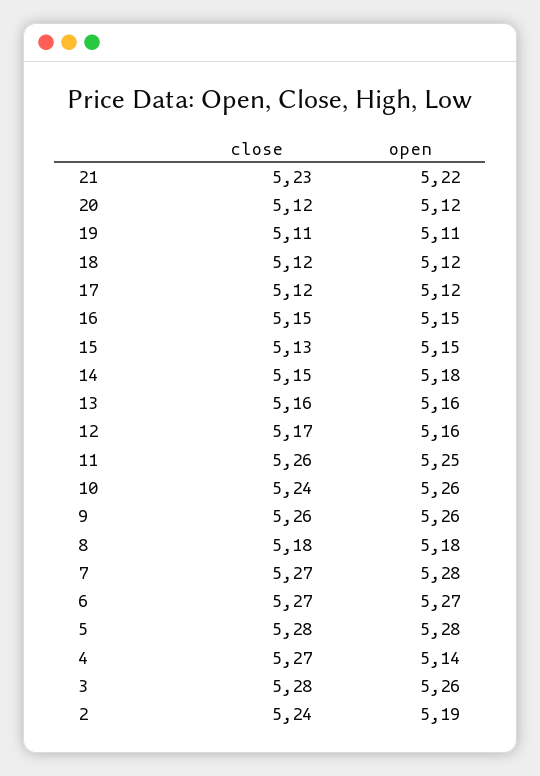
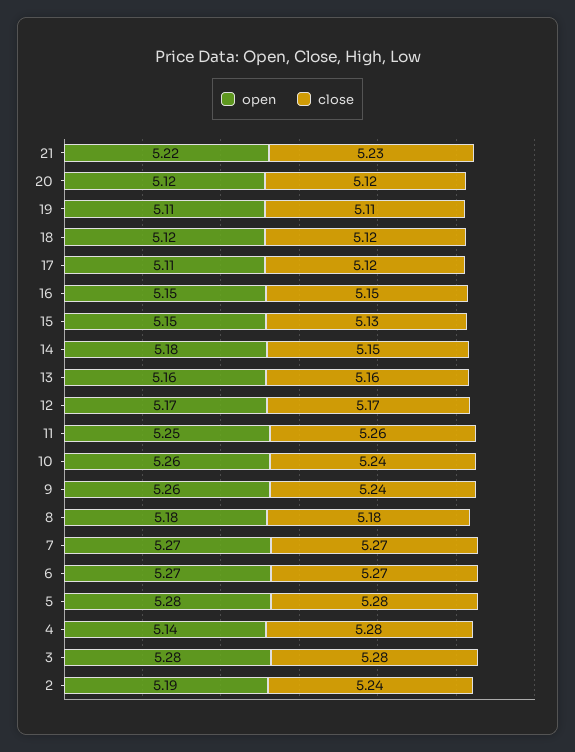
open, 17: 5.12 -> 5.11
open, 12: 5.16 -> 5.17
close, 9: 5.26 -> 5.24
open, 7: 5.28 -> 5.27
close, 4: 5.27 -> 5.28
open, 3: 5.26 -> 5.28

